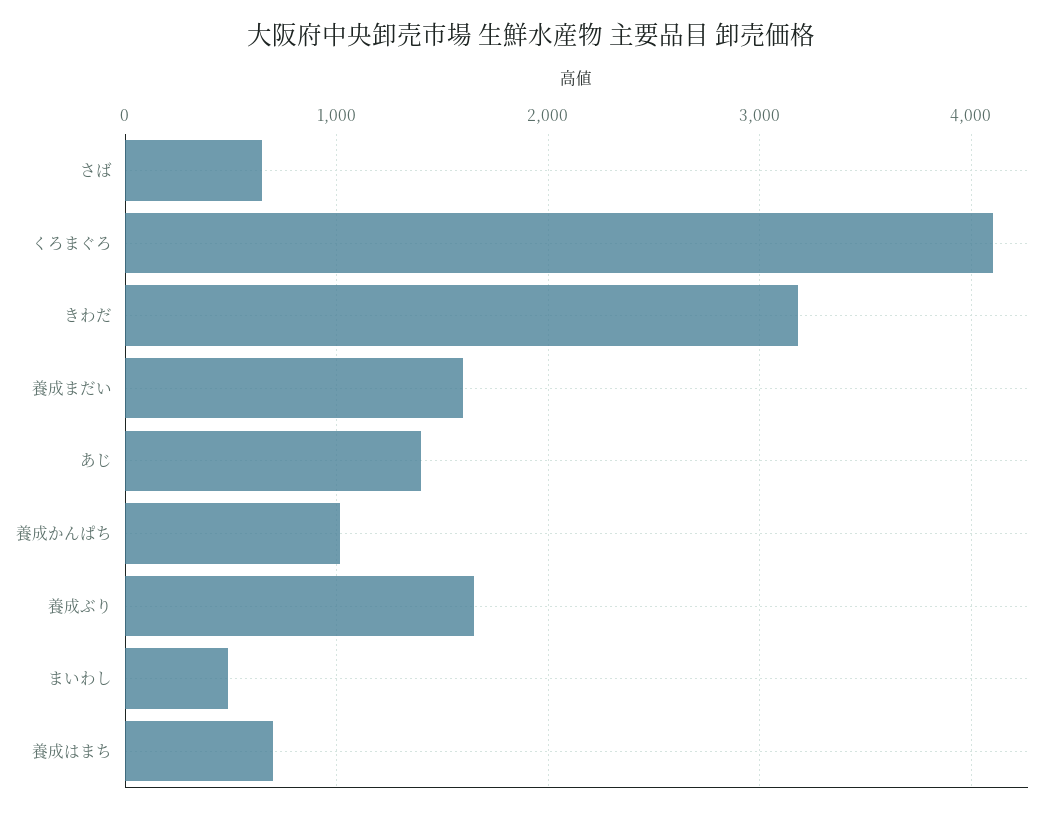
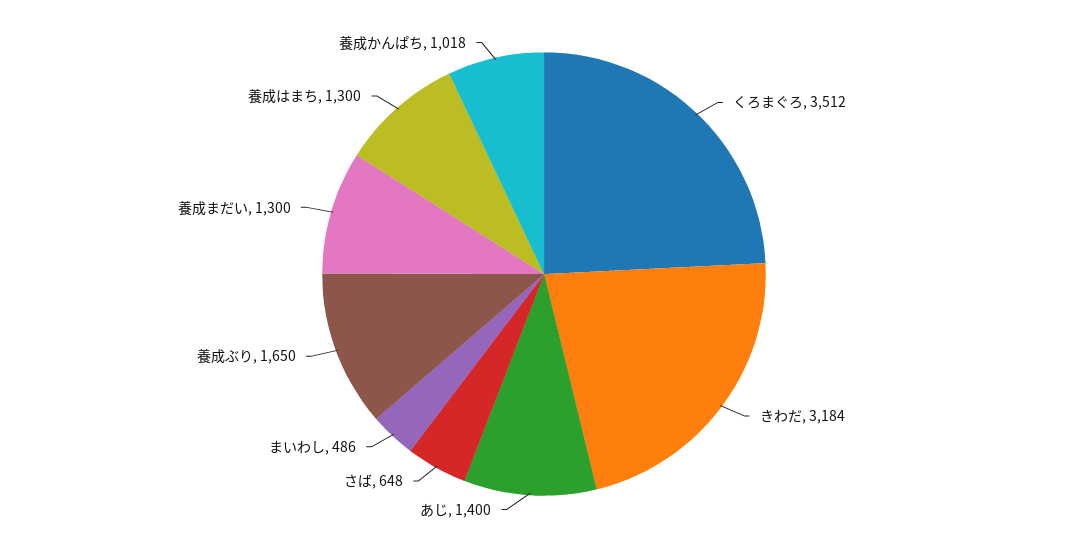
くろまぐろ: 4100 -> 3512
養成まだい: 1600 -> 1300
養成はまち: 700 -> 1300

